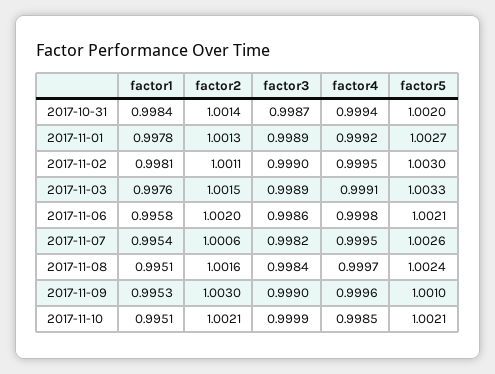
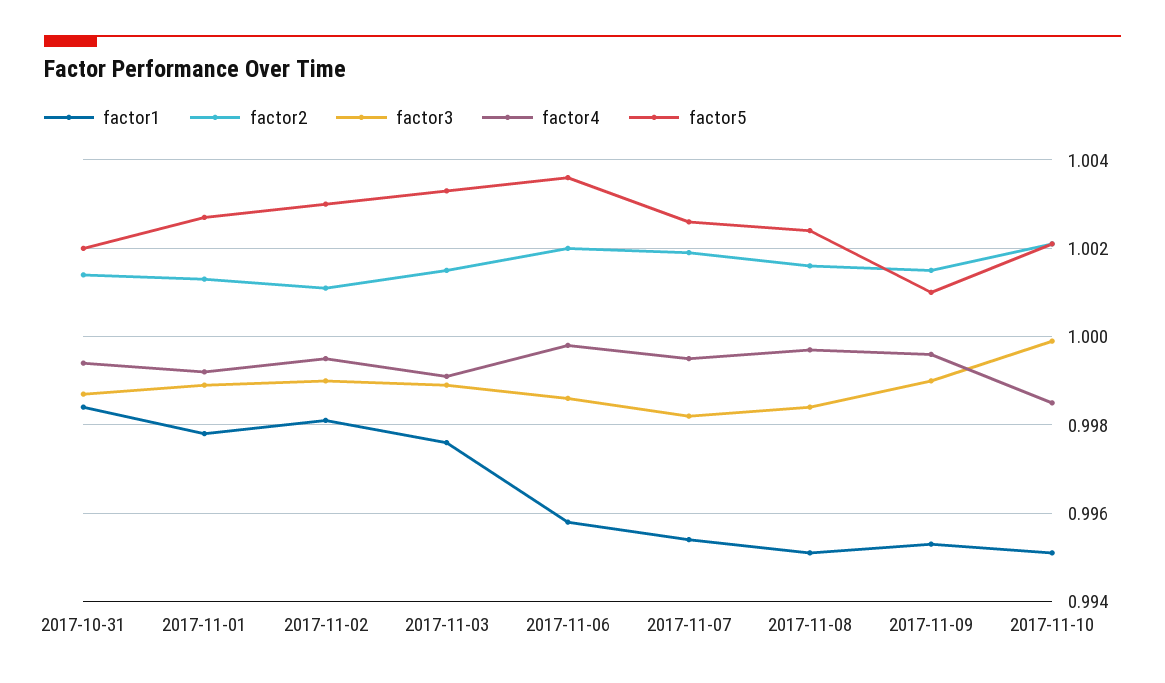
factor5, 2017-11-06: 1.0021 -> 1.0035
factor2, 2017-11-07: 1.0006 -> 1.002
factor2, 2017-11-09: 1.003 -> 1.0015

